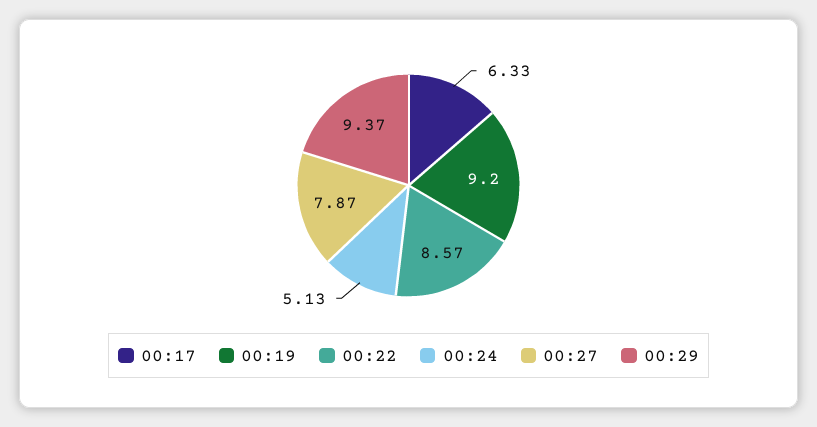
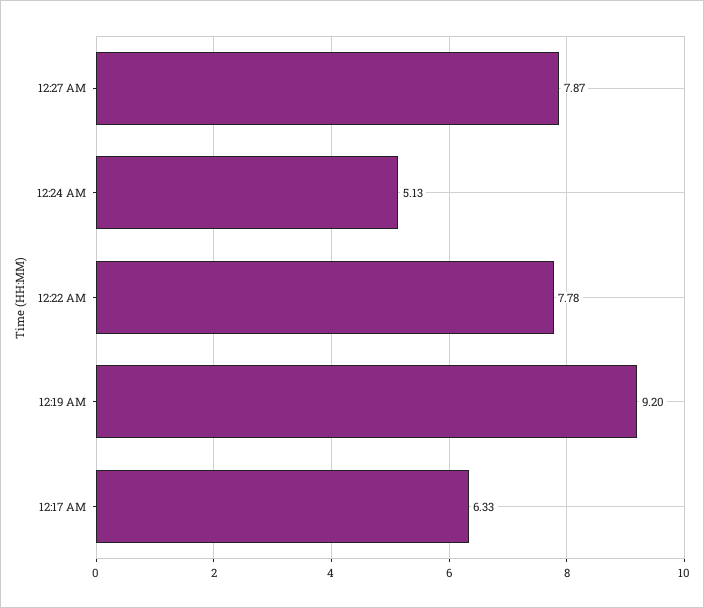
00:22: 8.57 -> 7.78
00:29: 9.37 -> none

